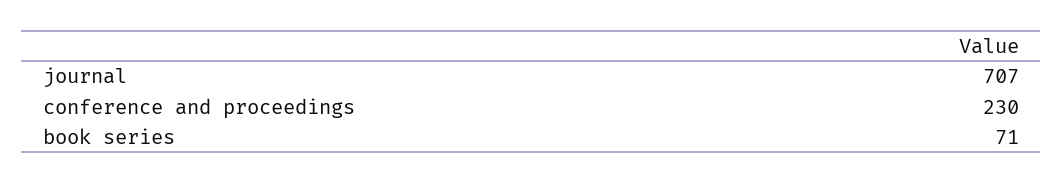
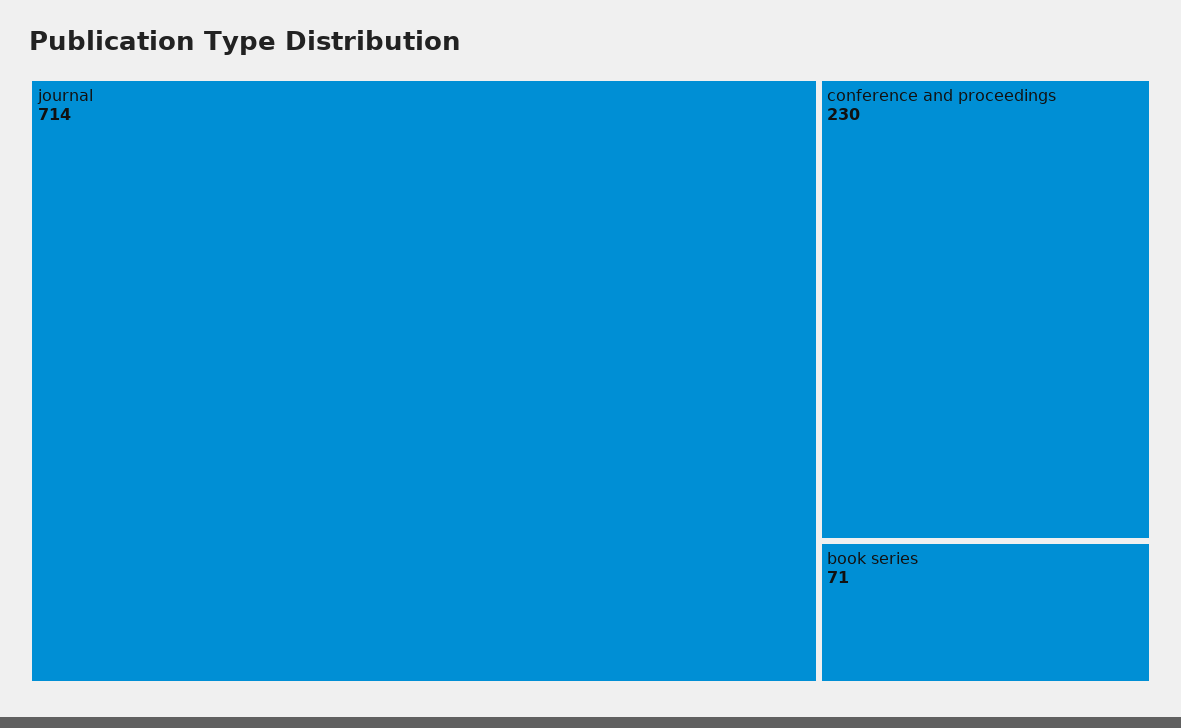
journal: 707 -> 714

